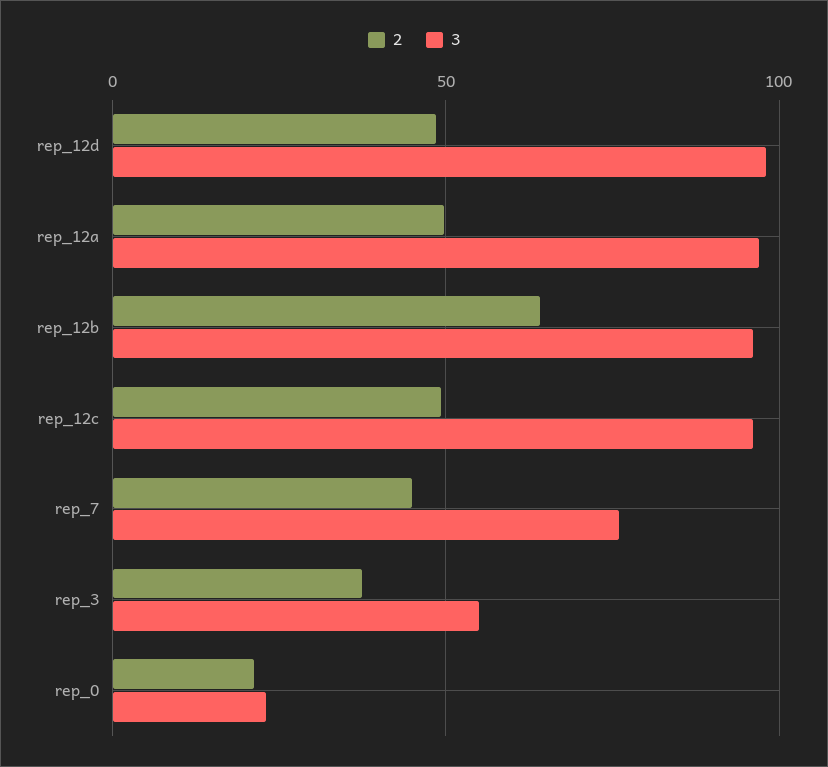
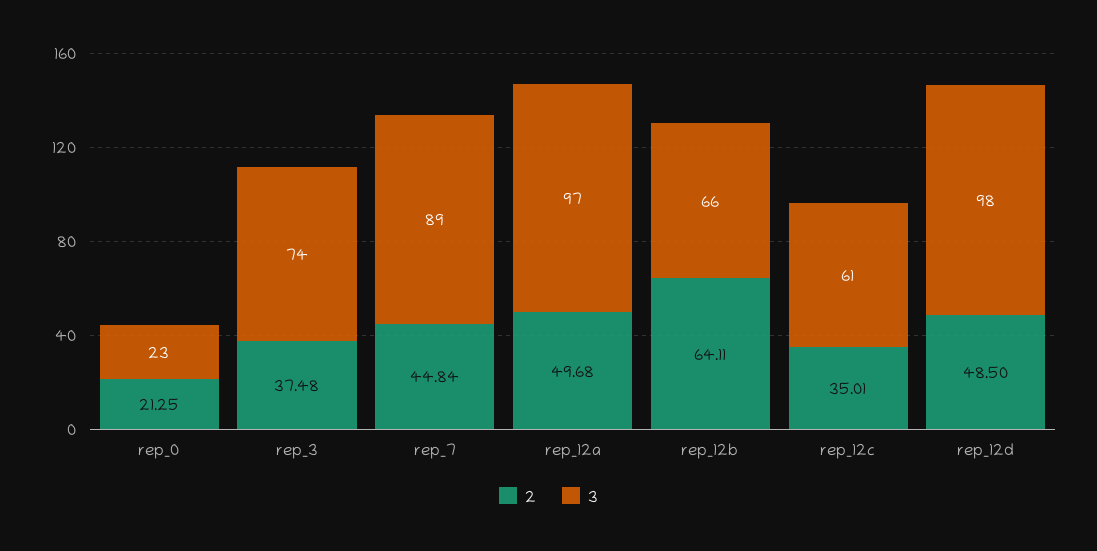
3, rep_12b: 95 -> 66
2, rep_12c: 50 -> 35.01
3, rep_12c: 95 -> 61
3, rep_7: 75 -> 89
3, rep_3: 55 -> 74

